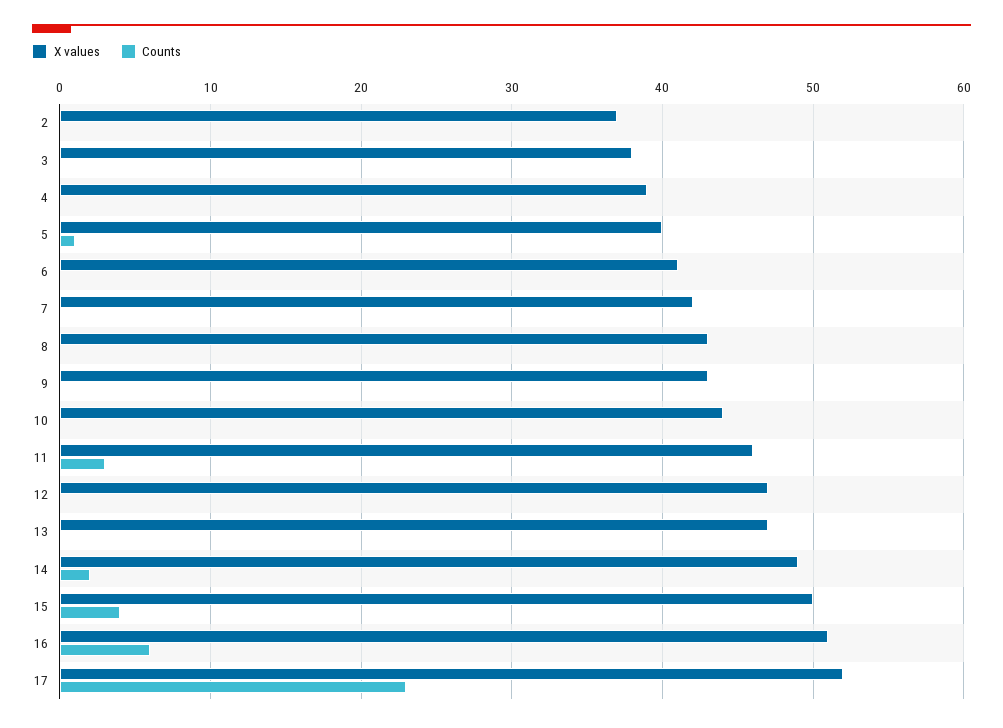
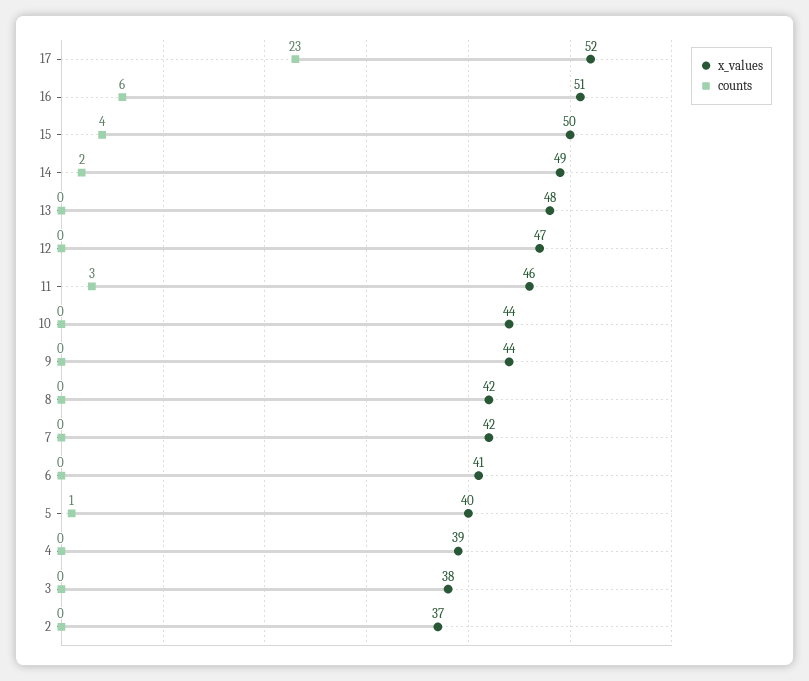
X values, 8: 43 -> 42
X values, 9: 43 -> 44
X values, 13: 47 -> 48

